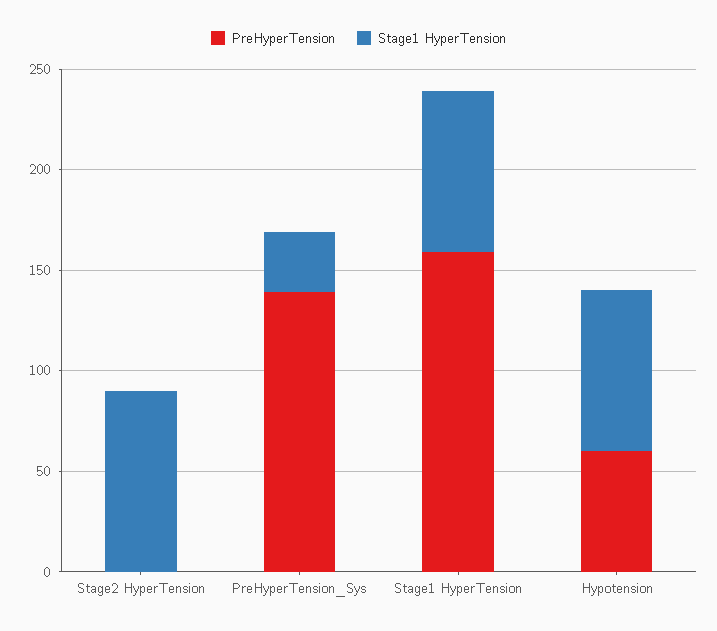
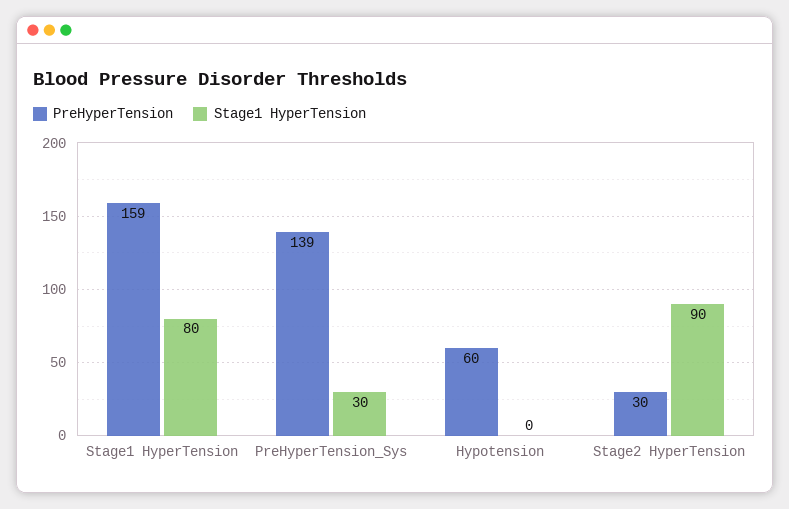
PreHyperTension, Stage2 HyperTension: 0 -> 30
Stage1 HyperTension, Hypotension: 80 -> 0

